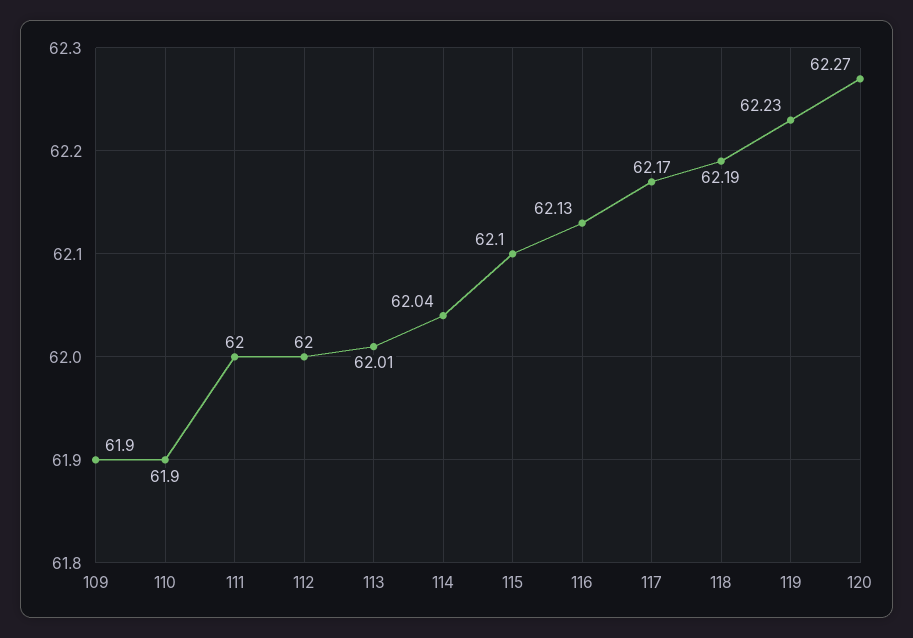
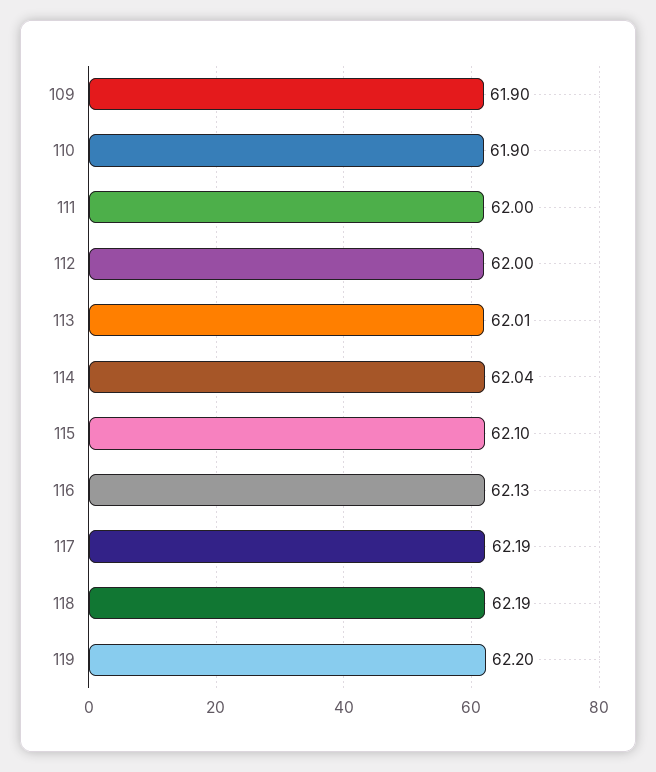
117: 62.17 -> 62.19
119: 62.23 -> 62.2
120: 62.27 -> none

